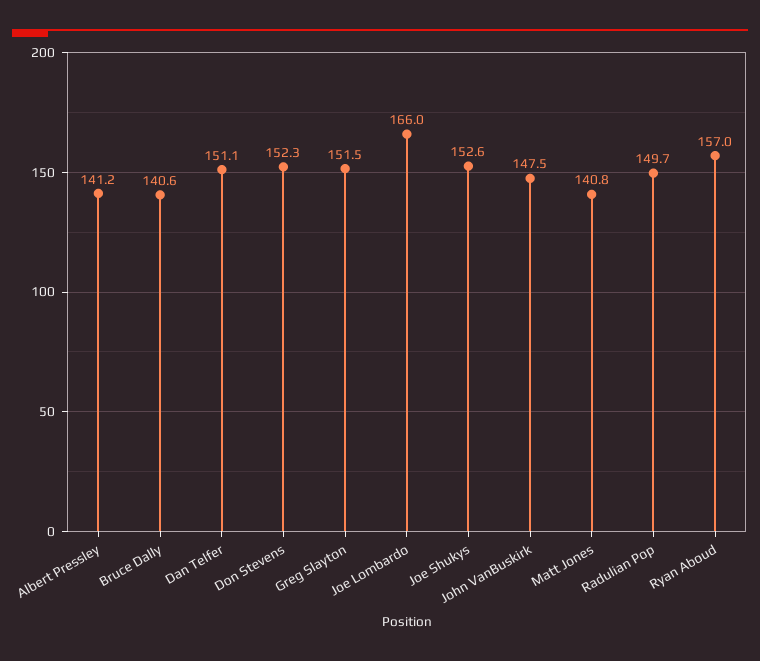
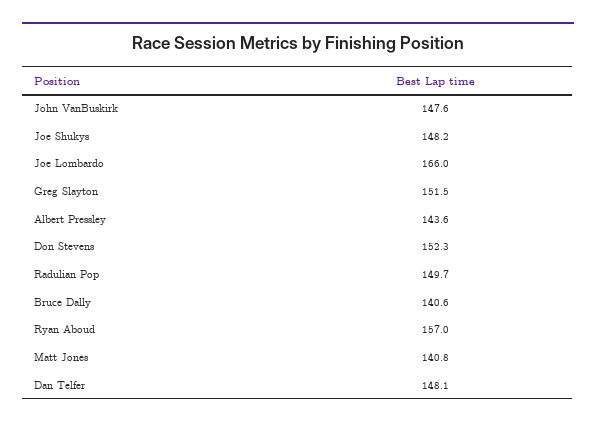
Albert Pressley: 141.2 -> 143.6
Dan Telfer: 151.1 -> 148.1
Joe Shukys: 152.6 -> 148.2
John VanBuskirk: 147.5 -> 147.6

